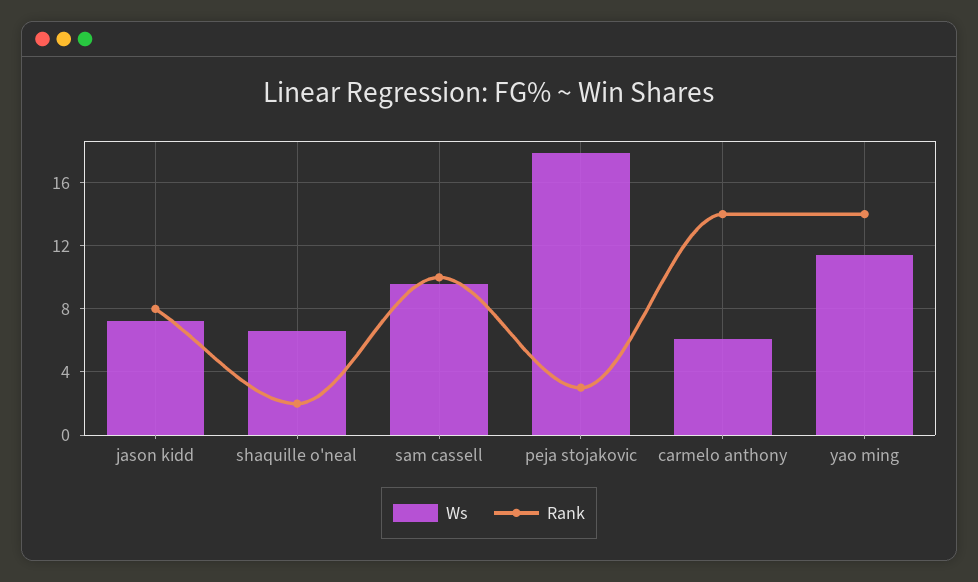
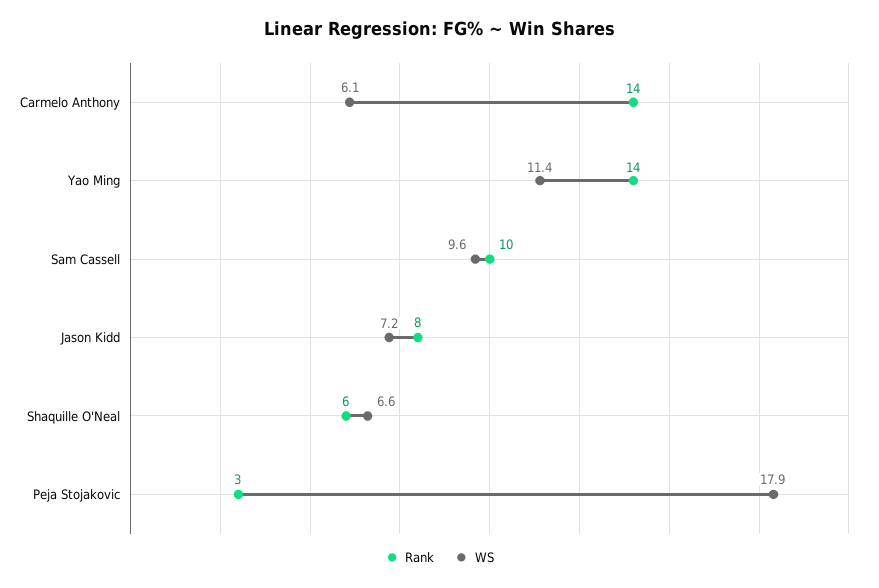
Rank, shaquille o'neal: 2 -> 6

